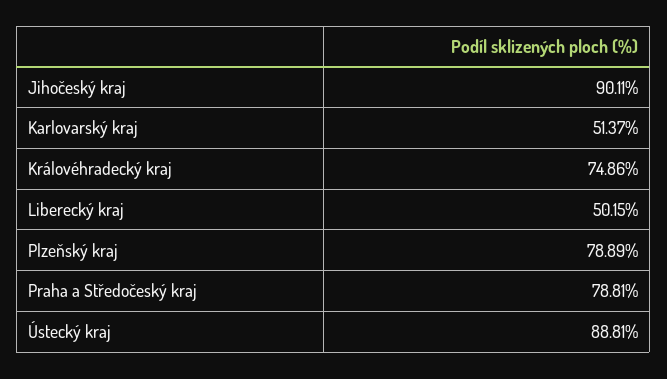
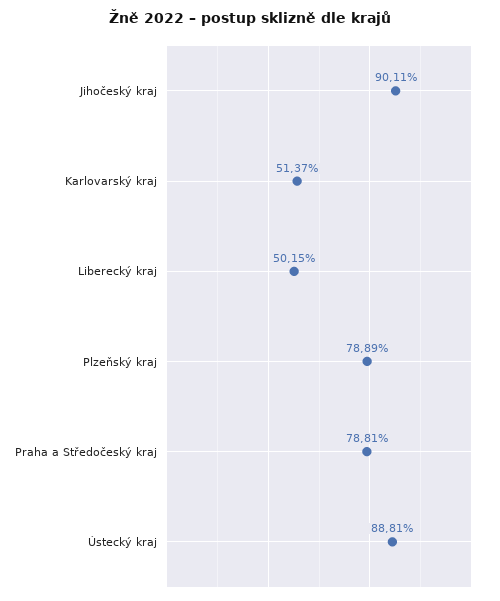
Královéhradecký kraj: 74.86 -> none

